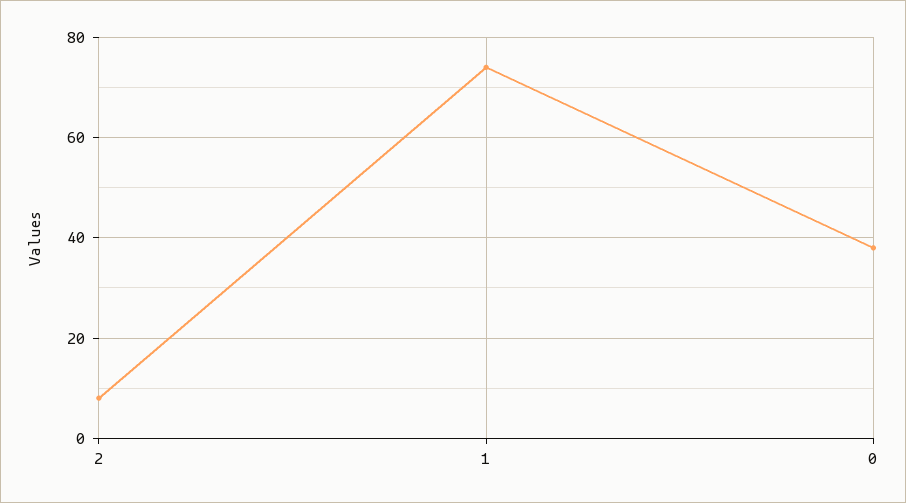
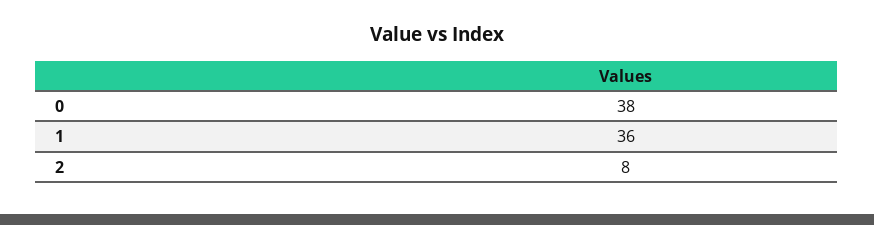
1: 75 -> 36

